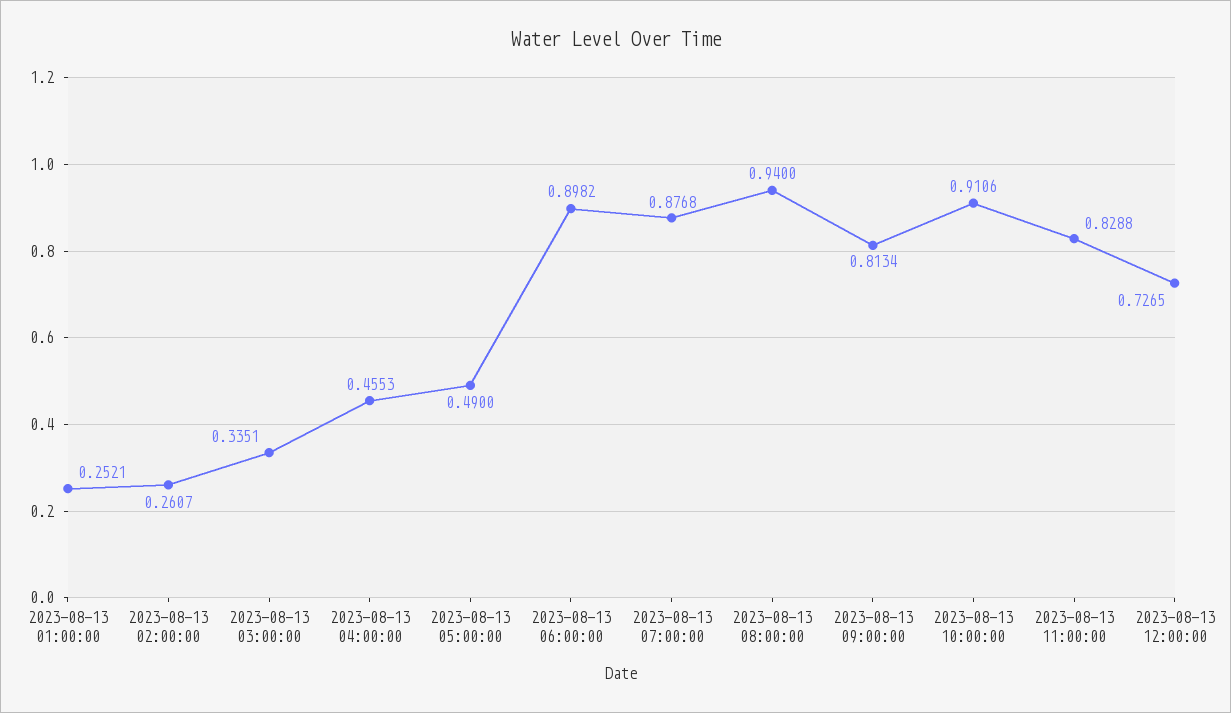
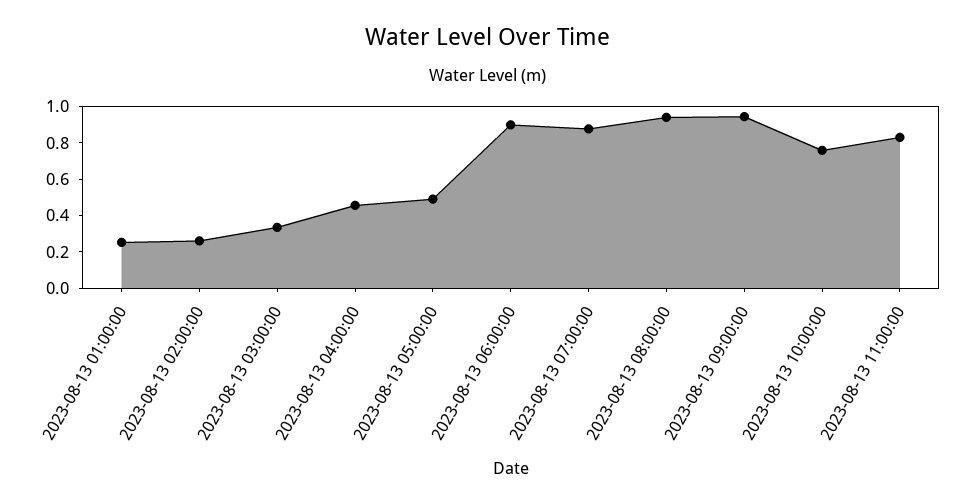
2023-08-13 09:00:00: 0.8134 -> 0.95
2023-08-13 10:00:00: 0.9106 -> 0.75
2023-08-13 12:00:00: 0.7265 -> none

